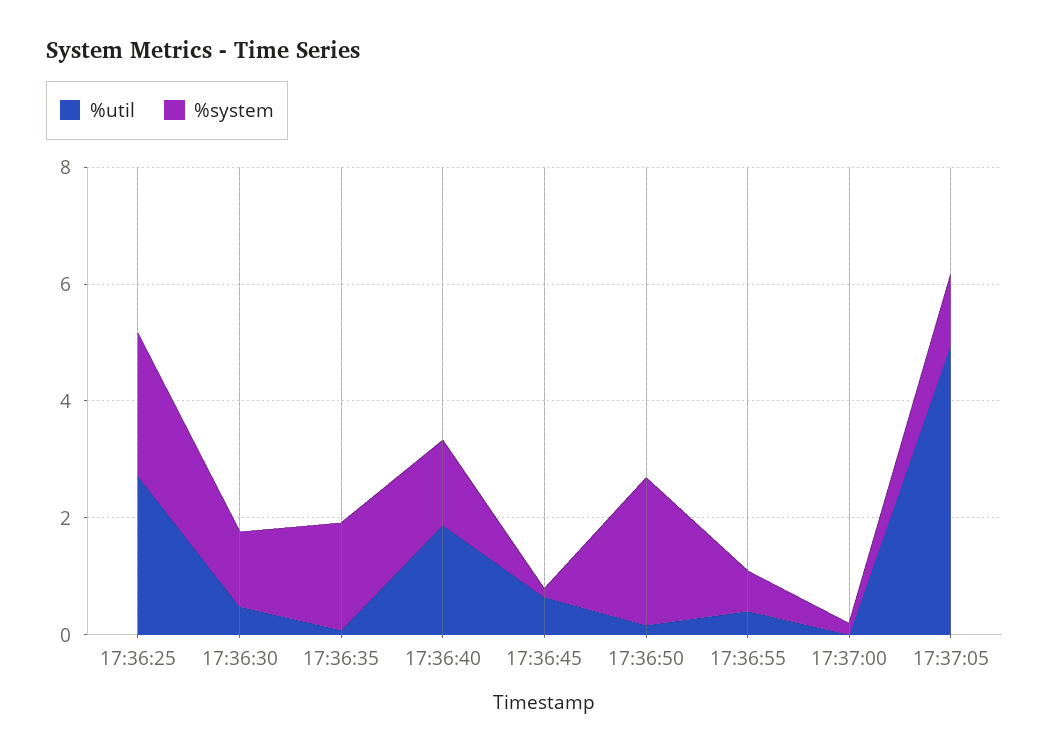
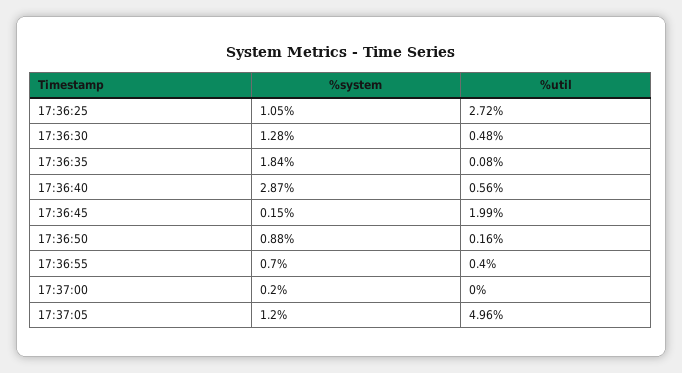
%system, 17:36:25: 2.5 -> 1.05
%util, 17:36:40: 2 -> 0.56
%system, 17:36:40: 1.5 -> 2.87
%util, 17:36:45: 0.5 -> 1.99
%system, 17:36:50: 2.5 -> 0.88

